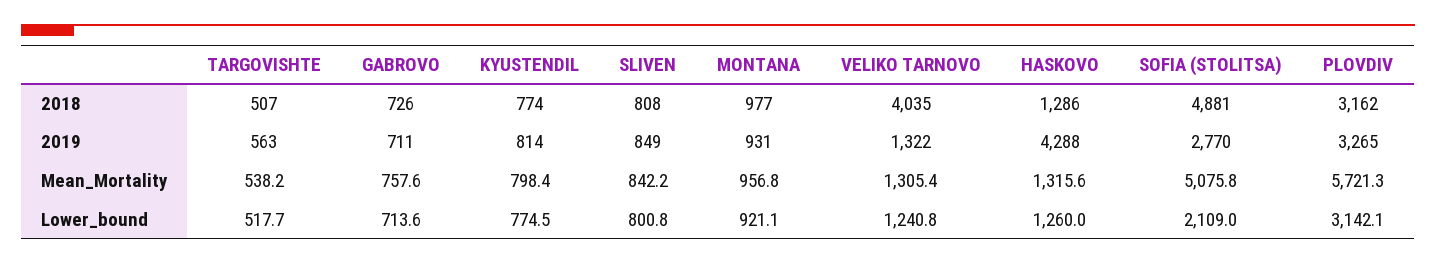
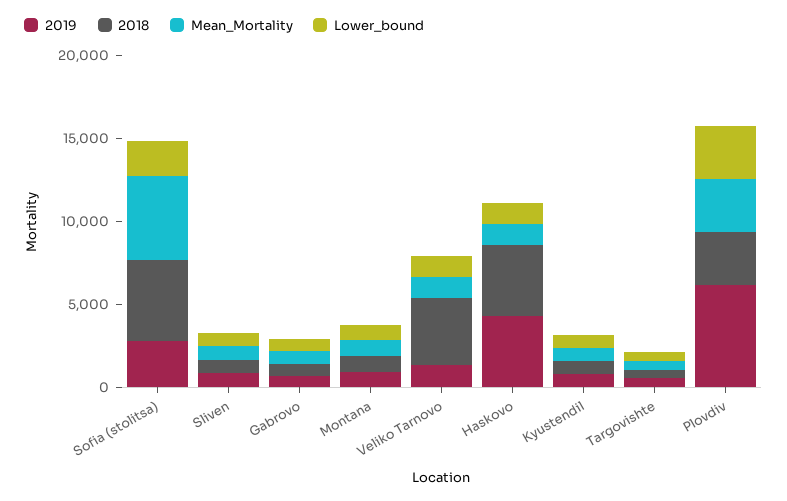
2018, HASKOVO: 1286 -> 4000
2019, PLOVDIV: 3265 -> 6000
Mean_Mortality, PLOVDIV: 5721.3 -> 3000

